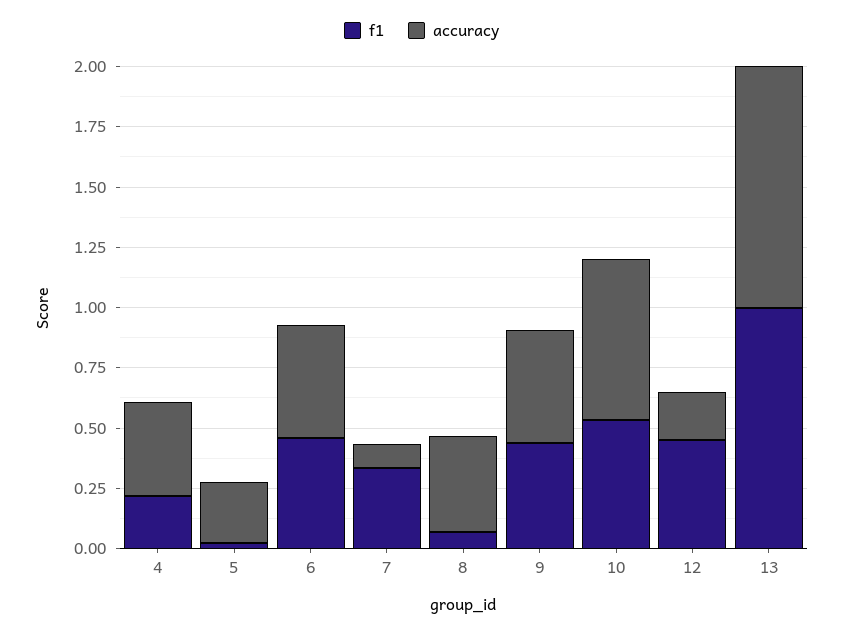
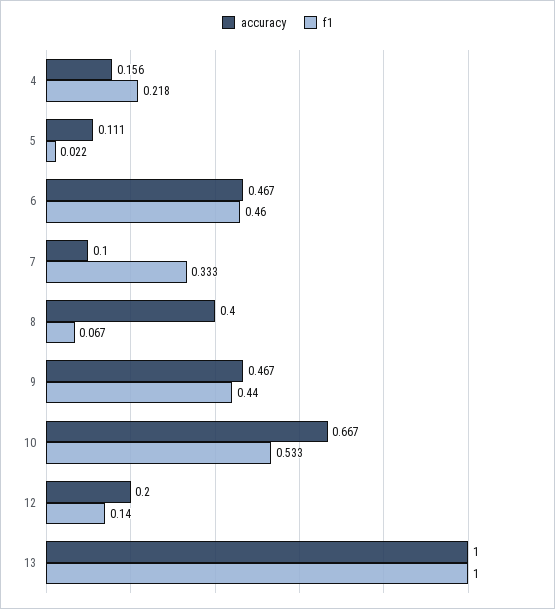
accuracy, 4: 0.4 -> 0.156
accuracy, 5: 0.25 -> 0.111
f1, 12: 0.45 -> 0.14

